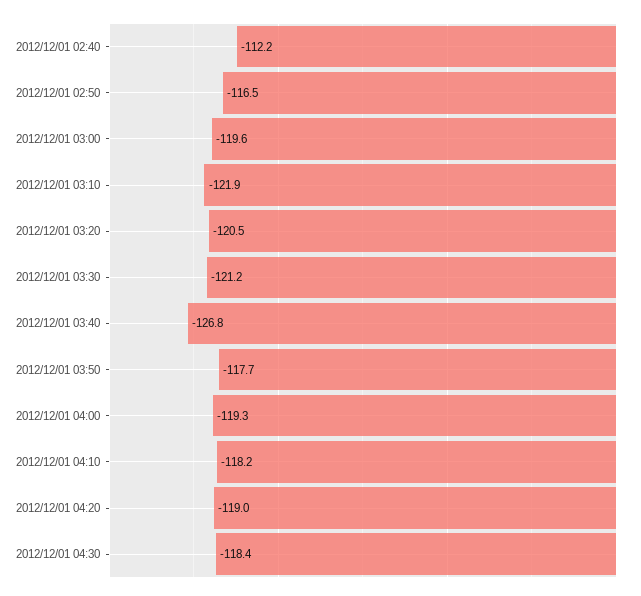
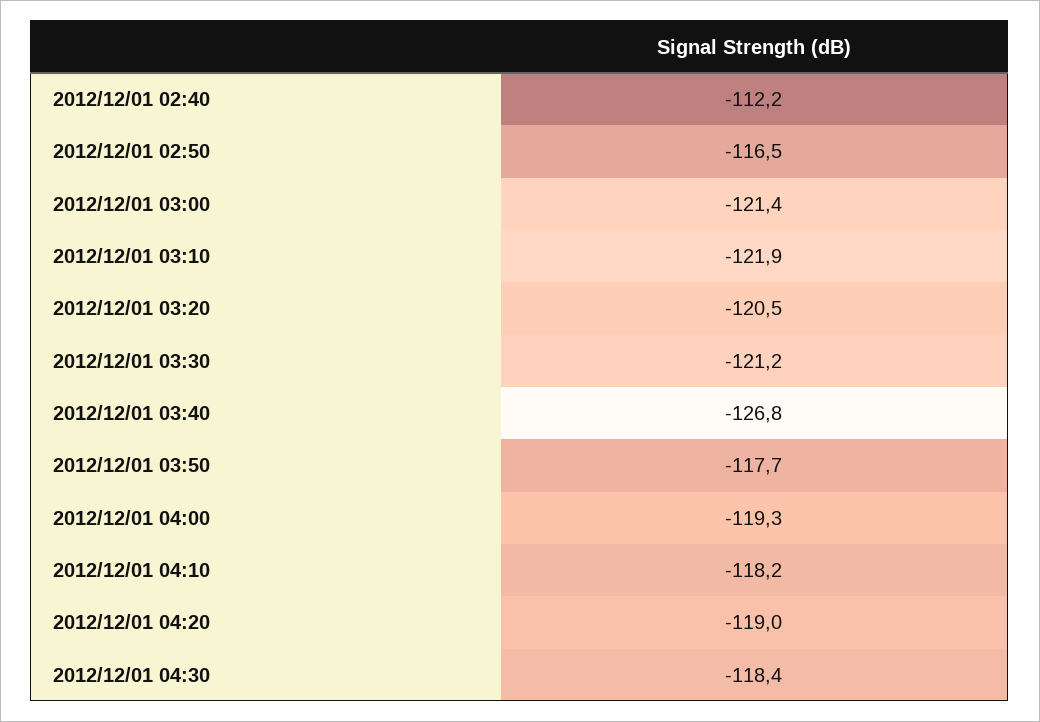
2012/12/01 03:00: -119.6 -> -121.4

